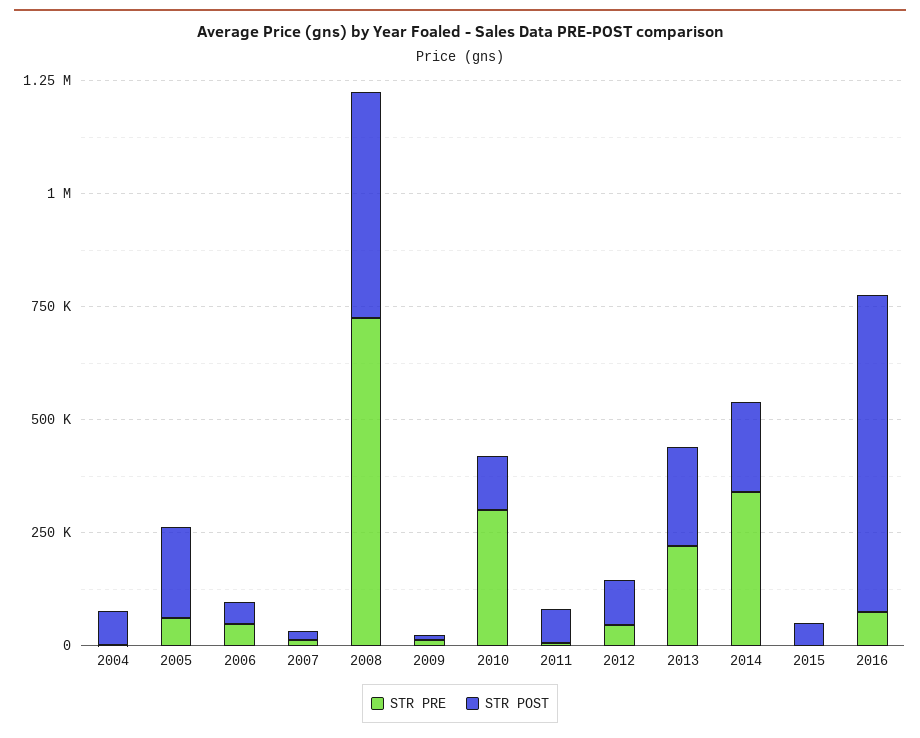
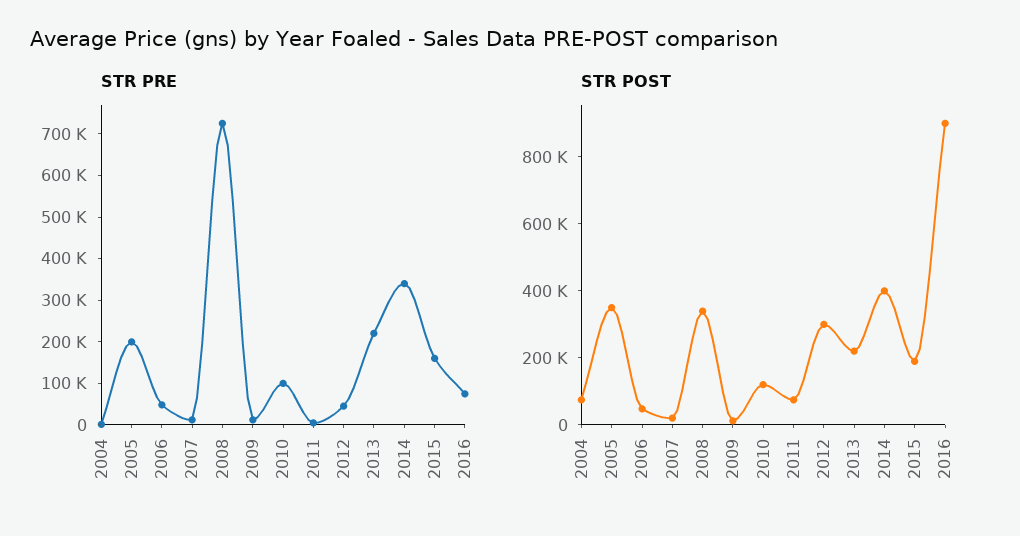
STR PRE, 2005: 50000 -> 200000
STR POST, 2005: 200000 -> 350000
STR POST, 2008: 500000 -> 350000
STR PRE, 2010: 300000 -> 100000
STR POST, 2012: 100000 -> 300000
STR POST, 2014: 200000 -> 400000
STR PRE, 2015: 0 -> 160000
STR POST, 2015: 50000 -> 200000
STR POST, 2016: 700000 -> 900000

